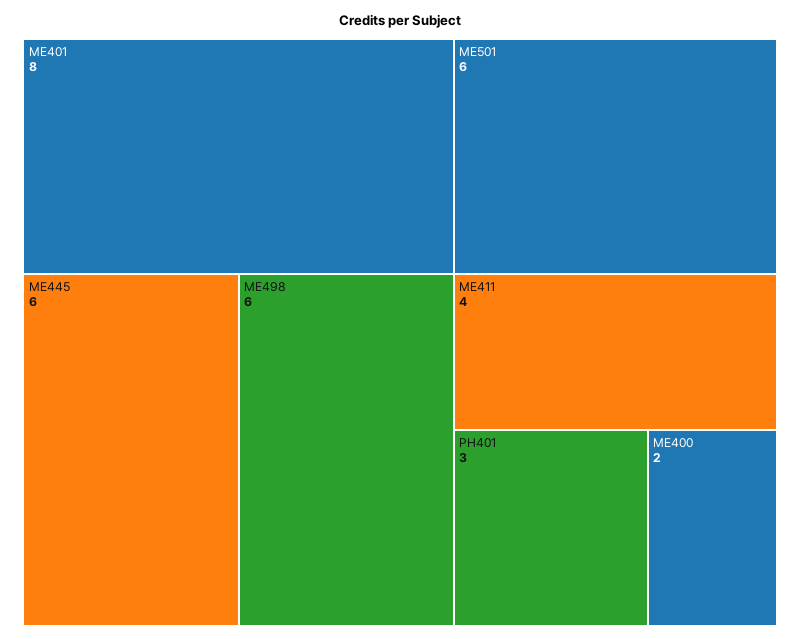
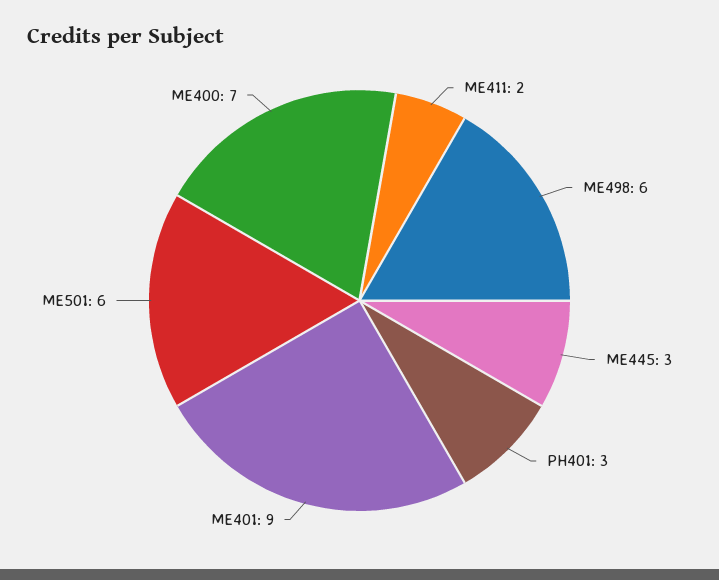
ME401: 8 -> 9
ME445: 6 -> 3
ME411: 4 -> 2
ME400: 2 -> 7

